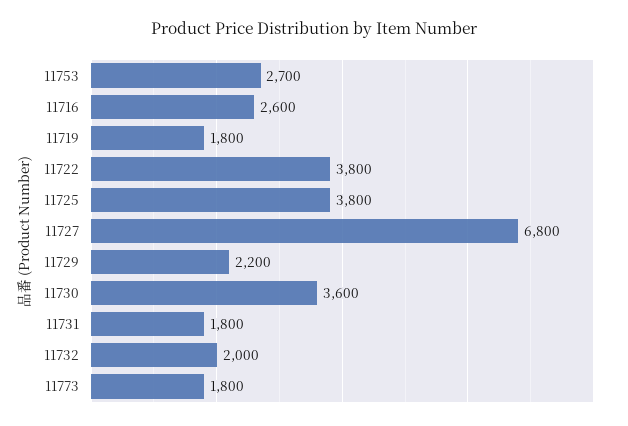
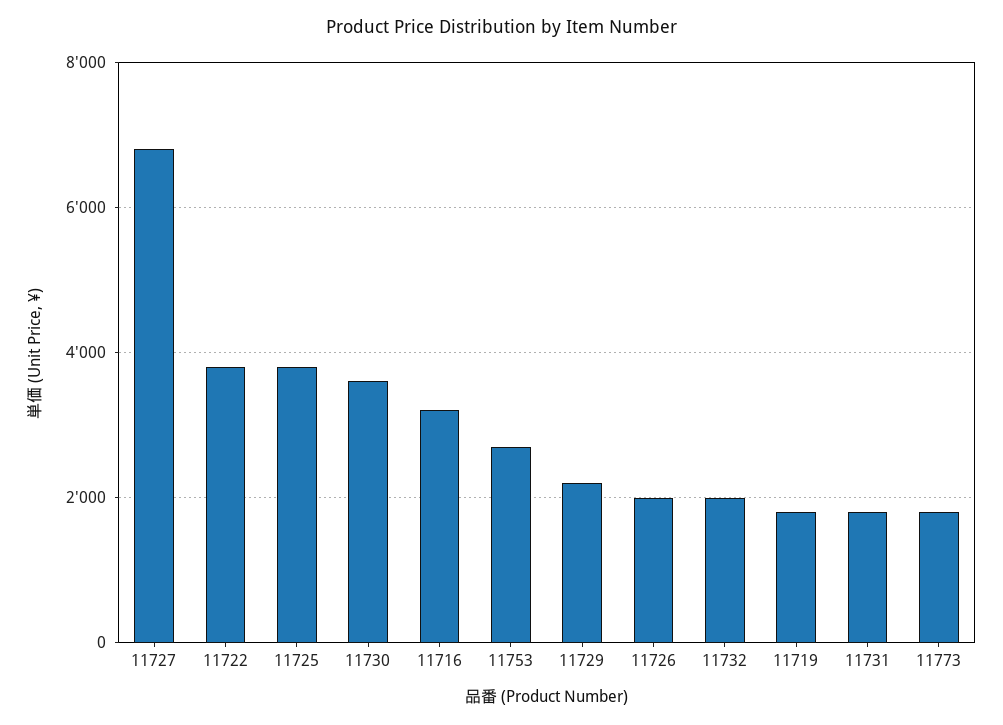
11716: 2600 -> 3200
11726: none -> 2000

